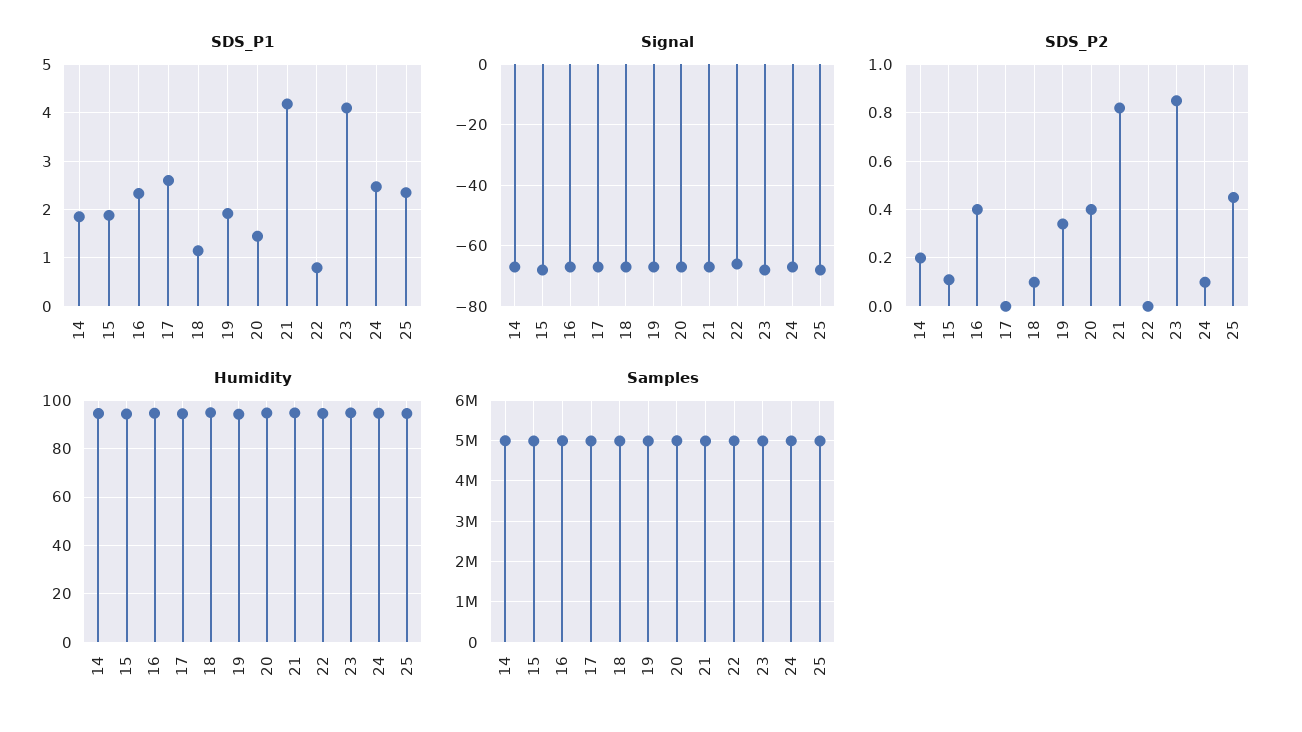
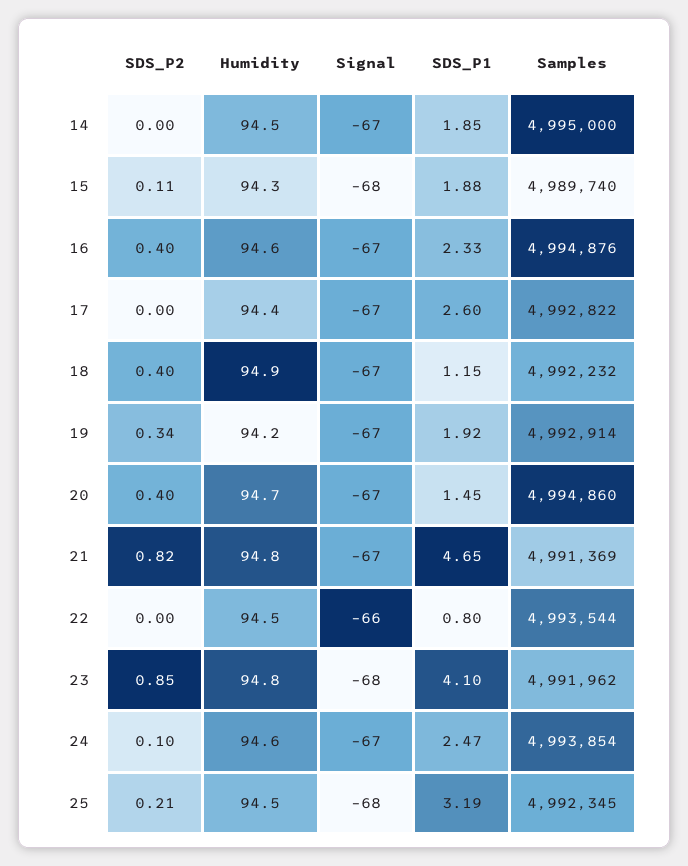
SDS_P1, 21: 4.2 -> 4.65
SDS_P1, 25: 2.4 -> 3.19
SDS_P2, 14: 0.2 -> 0
SDS_P2, 18: 0.1 -> 0.4
SDS_P2, 25: 0.45 -> 0.21

